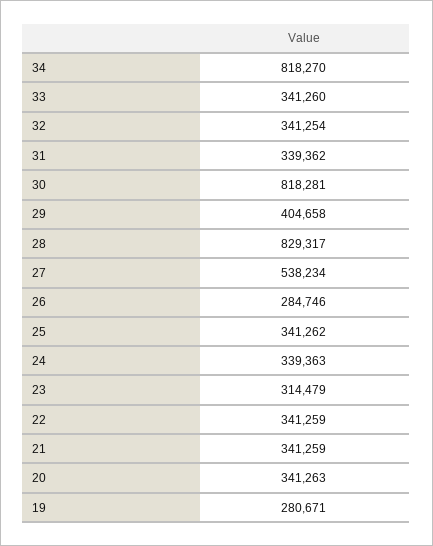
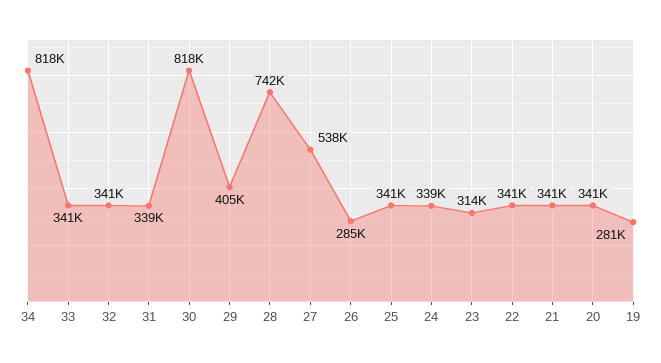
28: 829317 -> 742000

